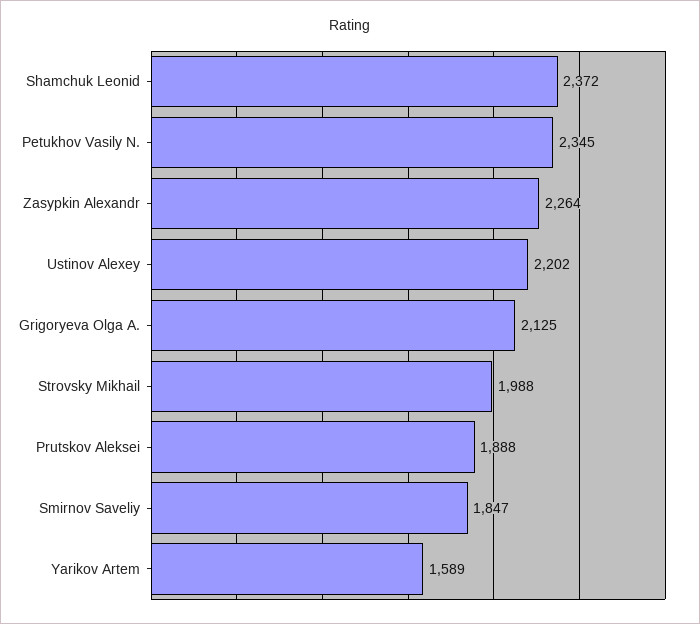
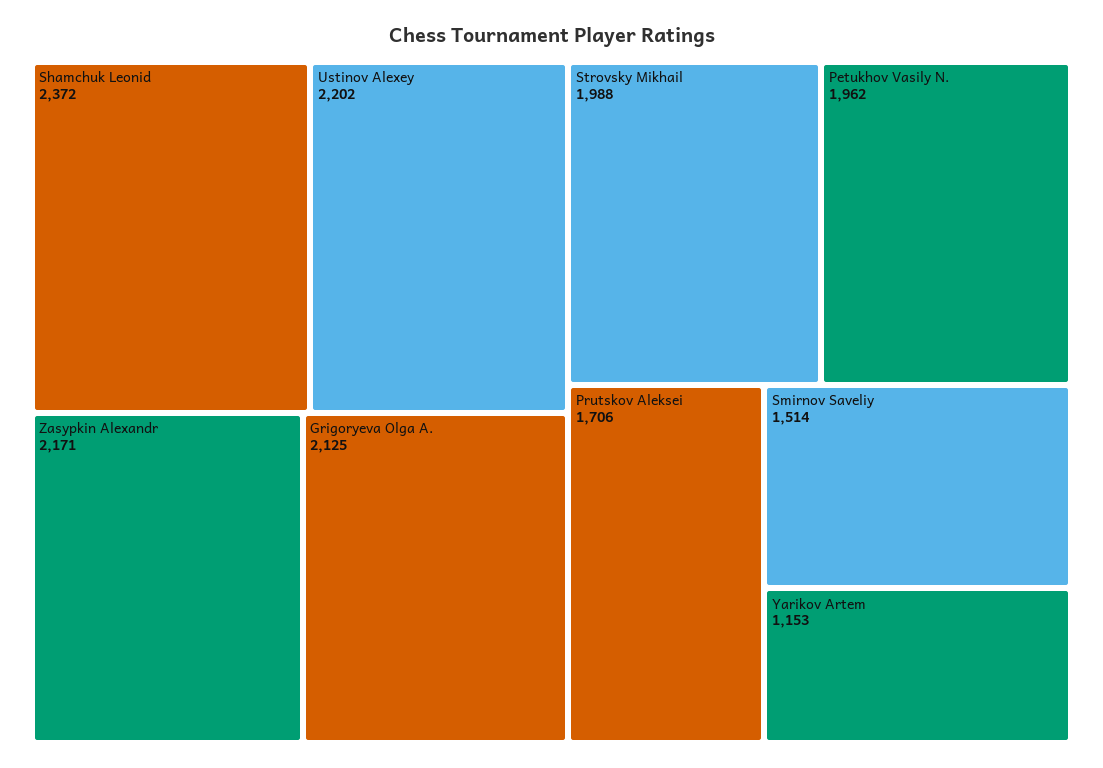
Petukhov Vasily N.: 2345 -> 1962
Zasypkin Alexandr: 2264 -> 2171
Prutskov Aleksei: 1888 -> 1706
Smirnov Saveliy: 1847 -> 1514
Yarikov Artem: 1589 -> 1153

